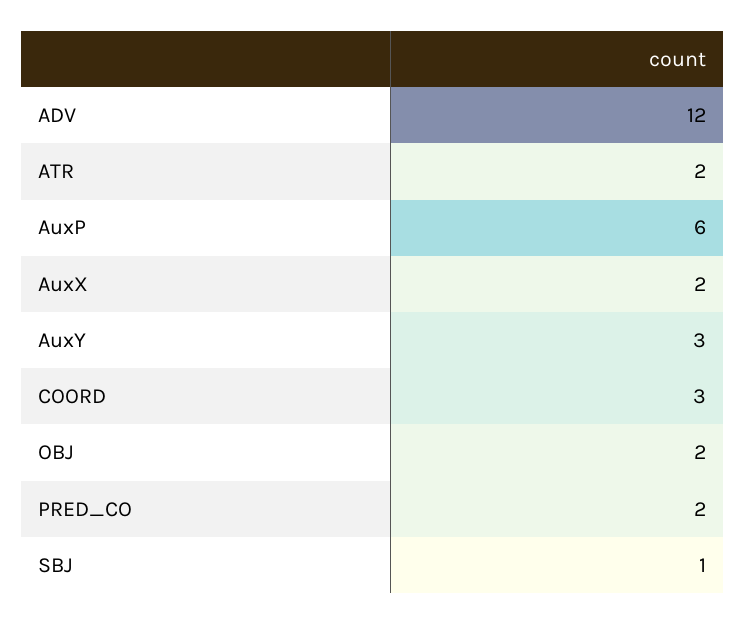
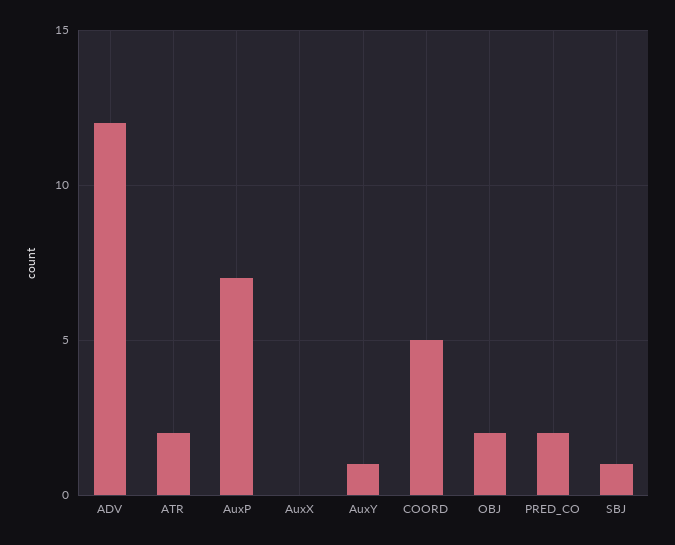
AuxP: 6 -> 7
AuxX: 2 -> 0
AuxY: 3 -> 1
COORD: 3 -> 5

